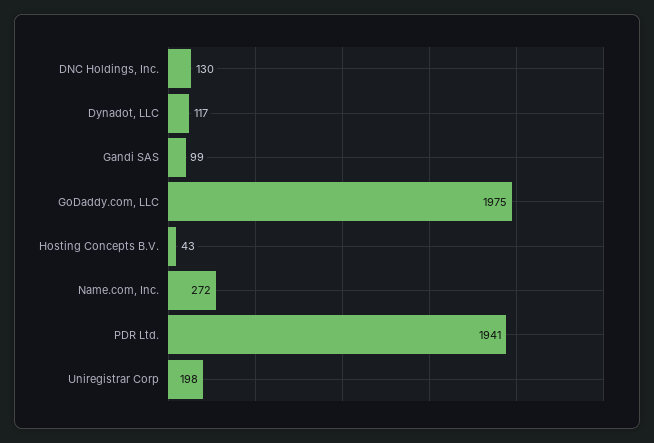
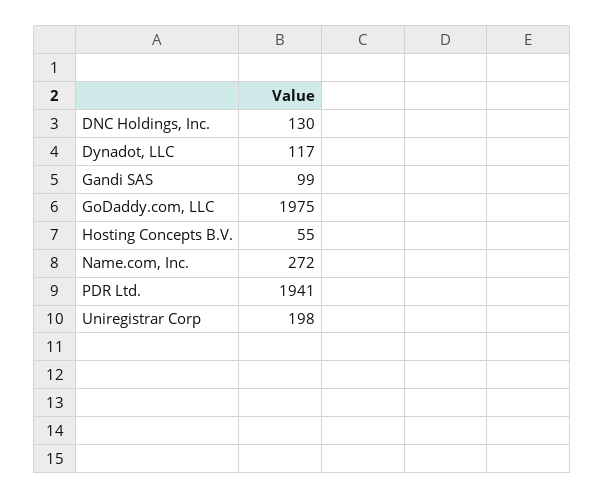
Hosting Concepts B.V.: 43 -> 55

